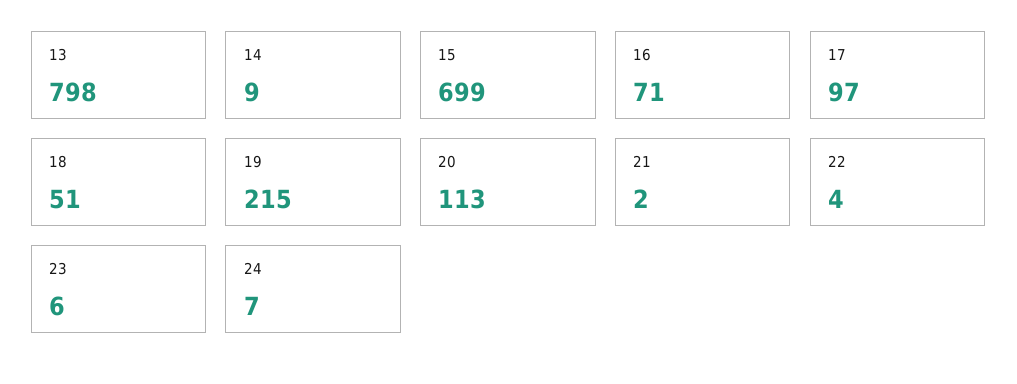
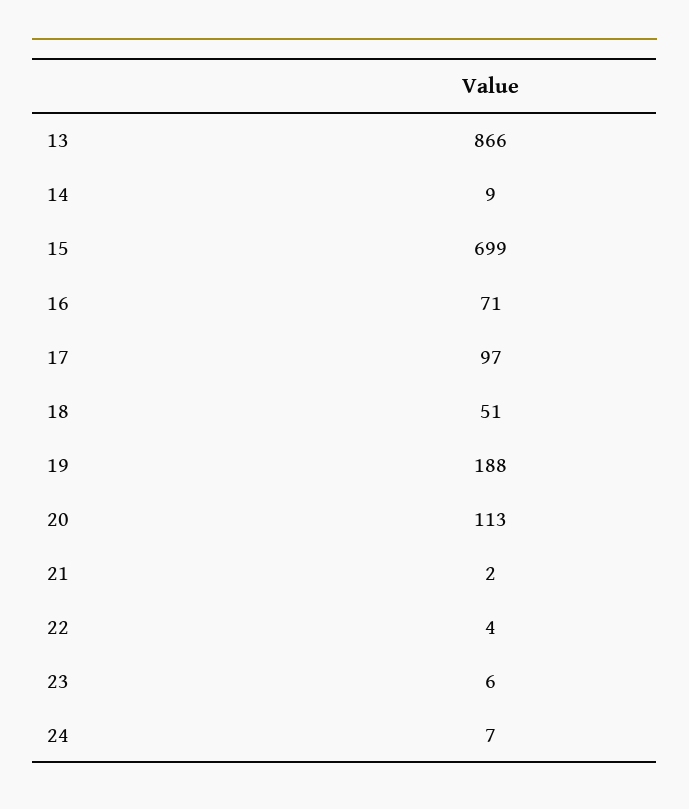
13: 798 -> 866
19: 215 -> 188

